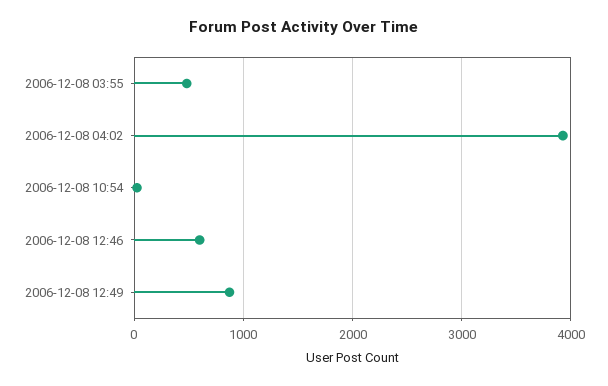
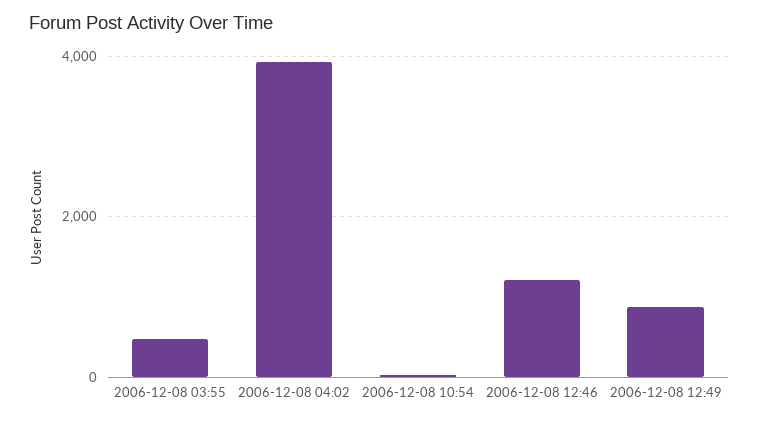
2006-12-08 12:46: 600 -> 1200

